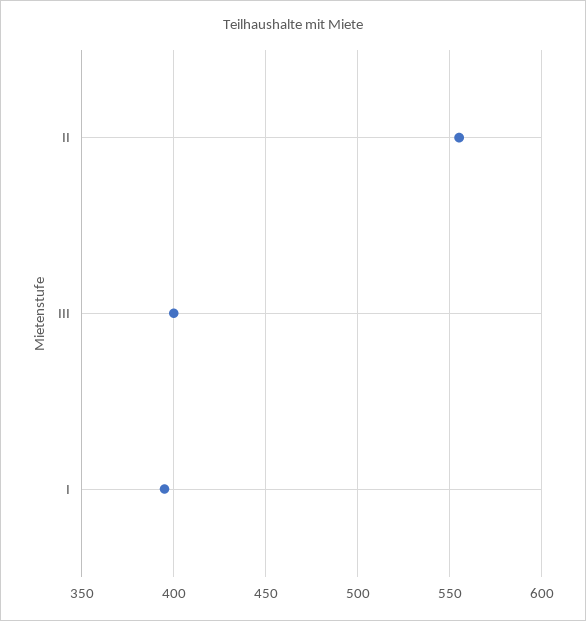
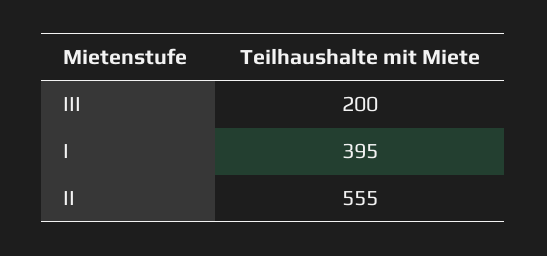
III: 400 -> 200

